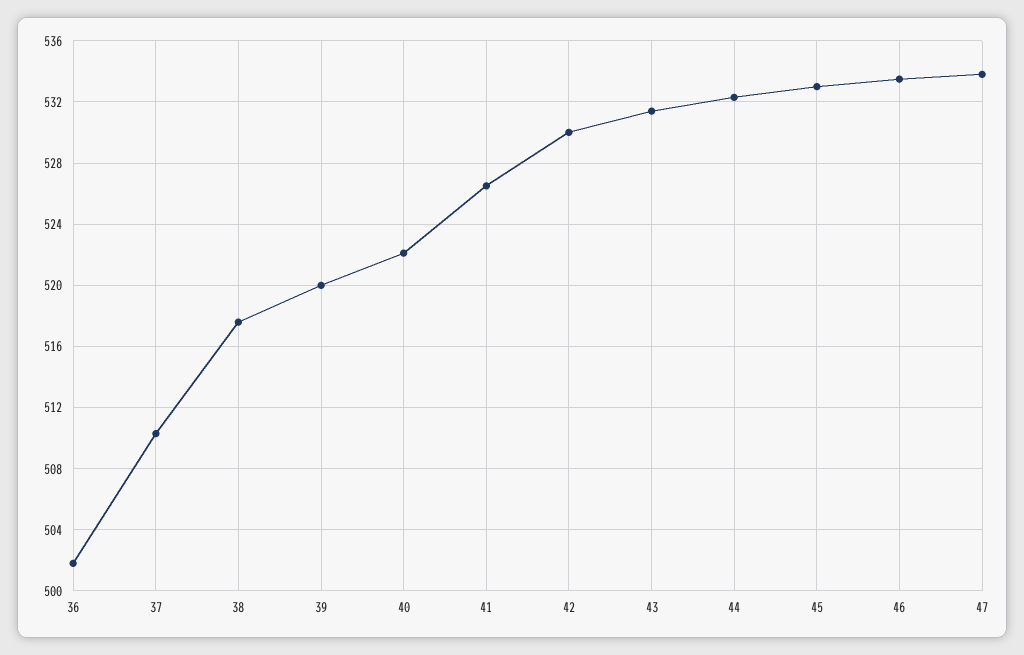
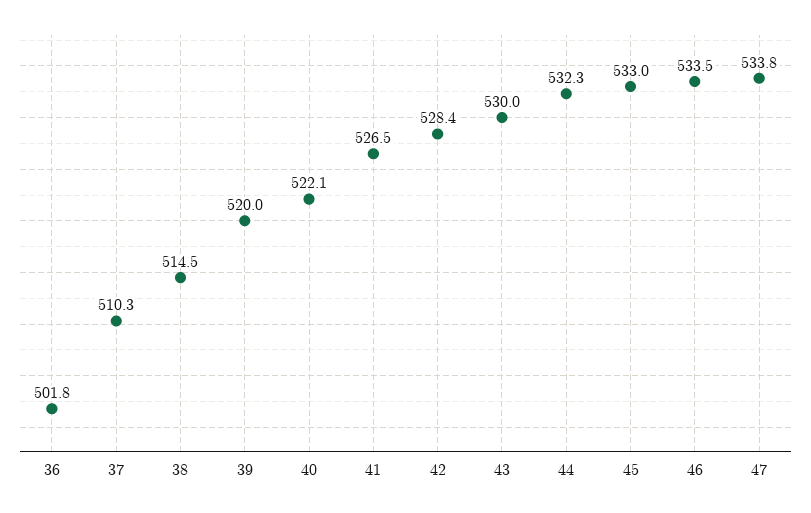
38: 517.5 -> 514.5
42: 530 -> 528.4
43: 531.5 -> 530

